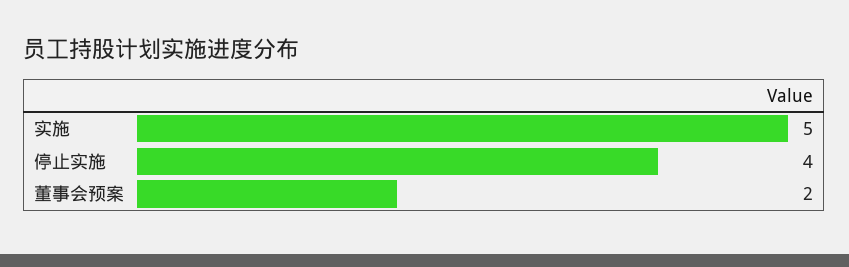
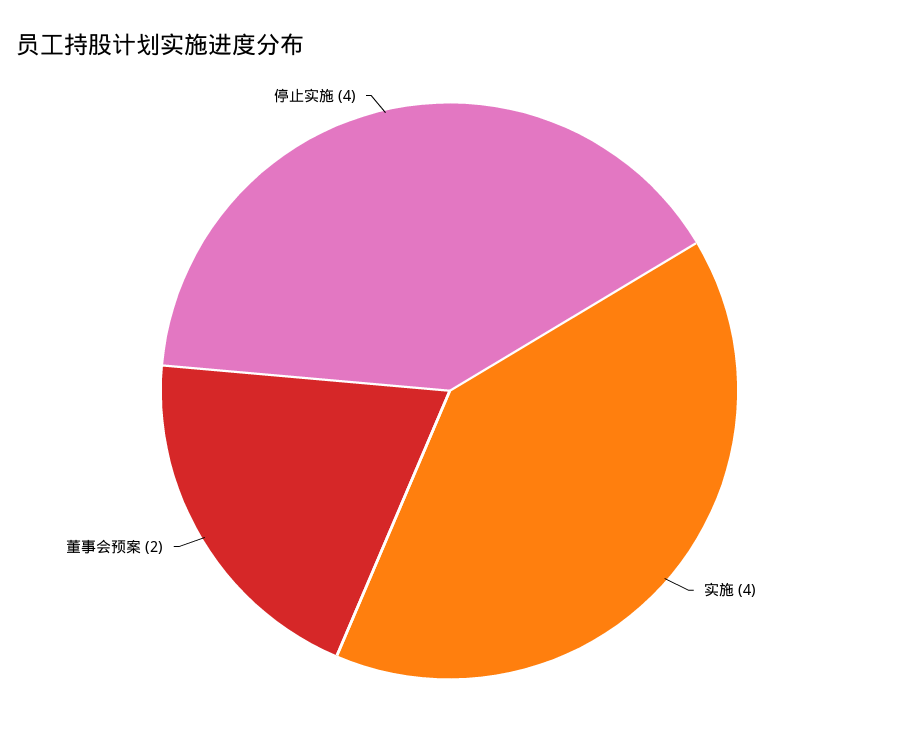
实施: 5 -> 4

